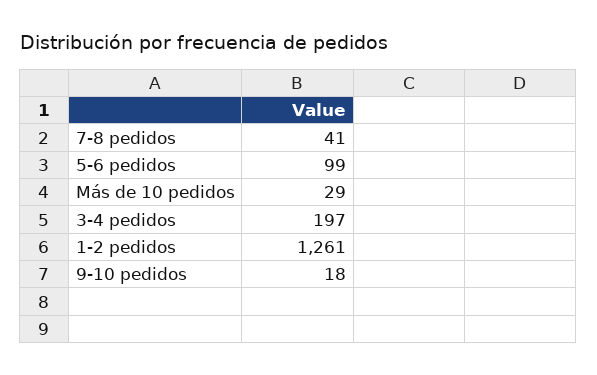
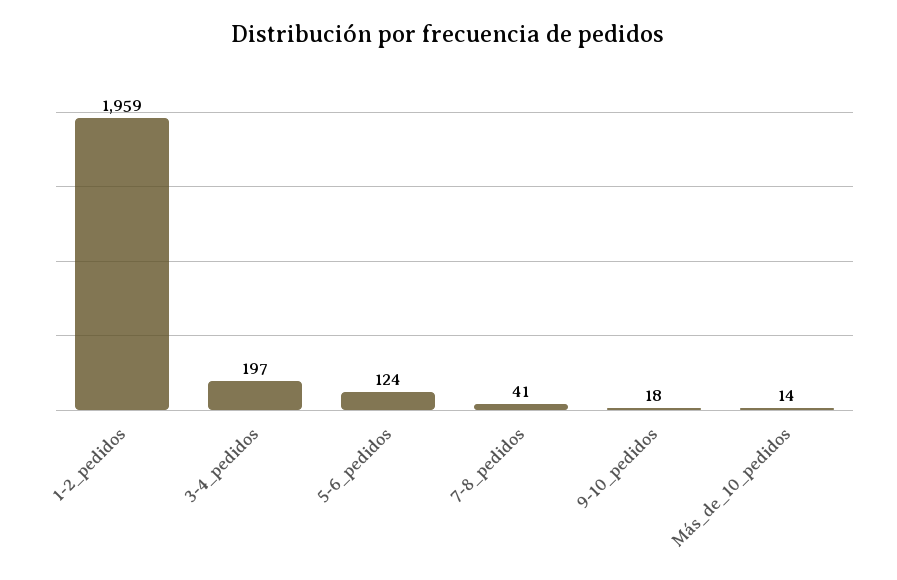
5-6 pedidos: 99 -> 124
Más de 10 pedidos: 29 -> 14
1-2 pedidos: 1261 -> 1959

